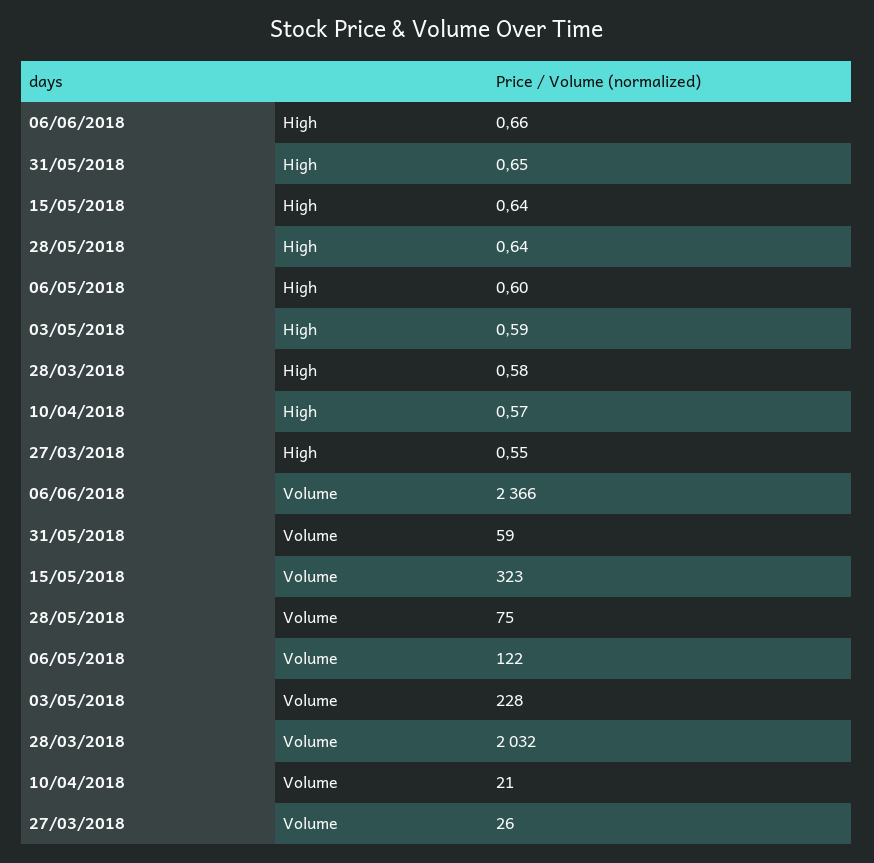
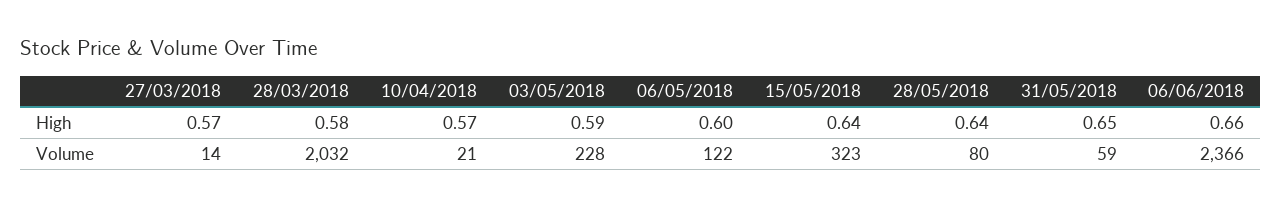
27/03/2018, High: 0.55 -> 0.57
28/05/2018, Volume: 75 -> 80
27/03/2018, Volume: 26 -> 14

